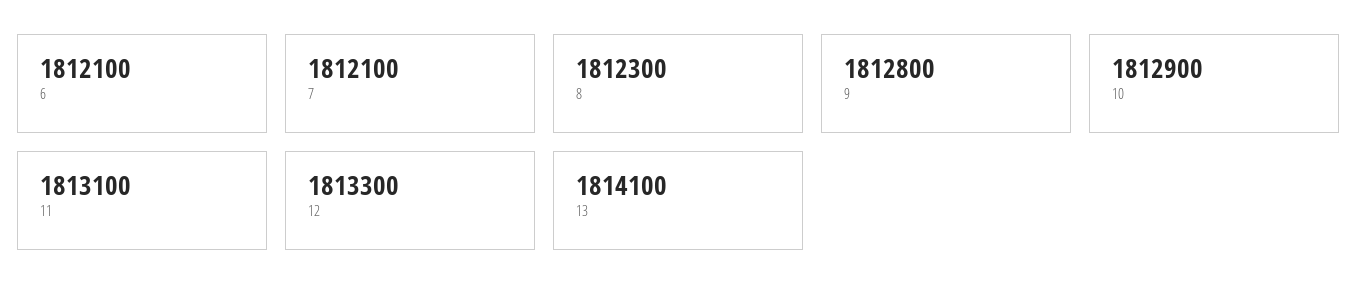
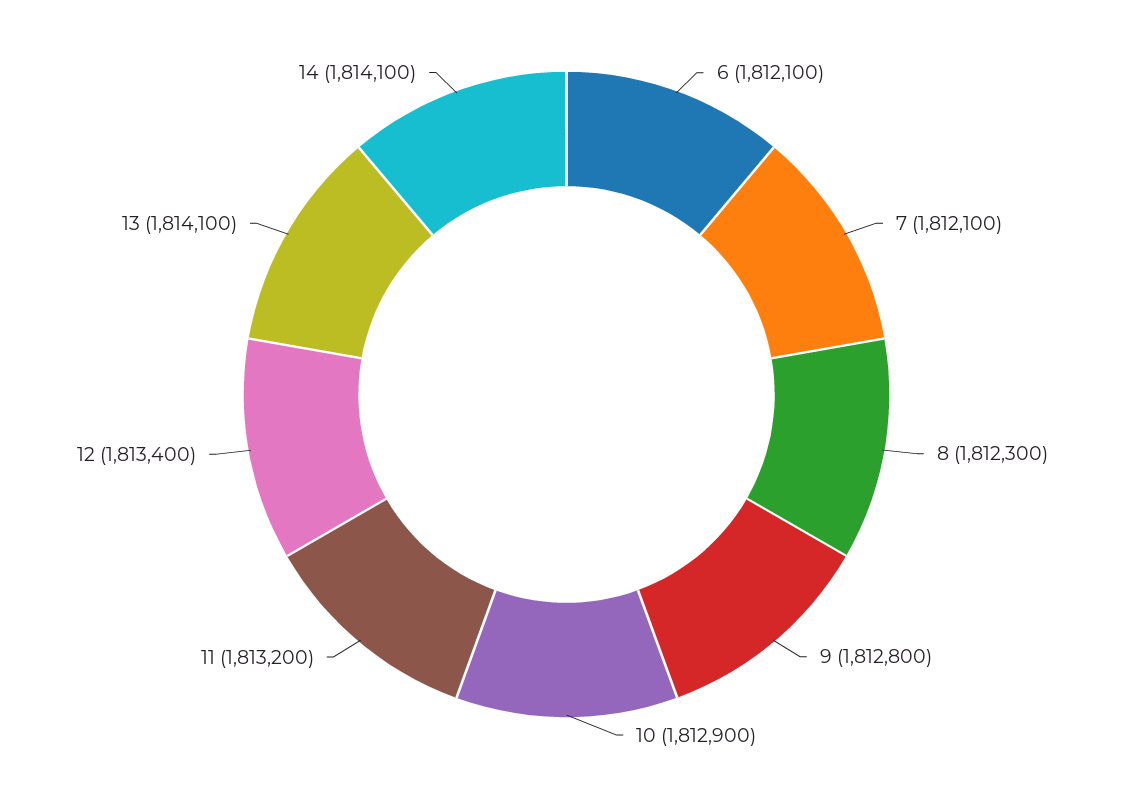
11: 1813100 -> 1813200
12: 1813300 -> 1813400
14: none -> 1814100

